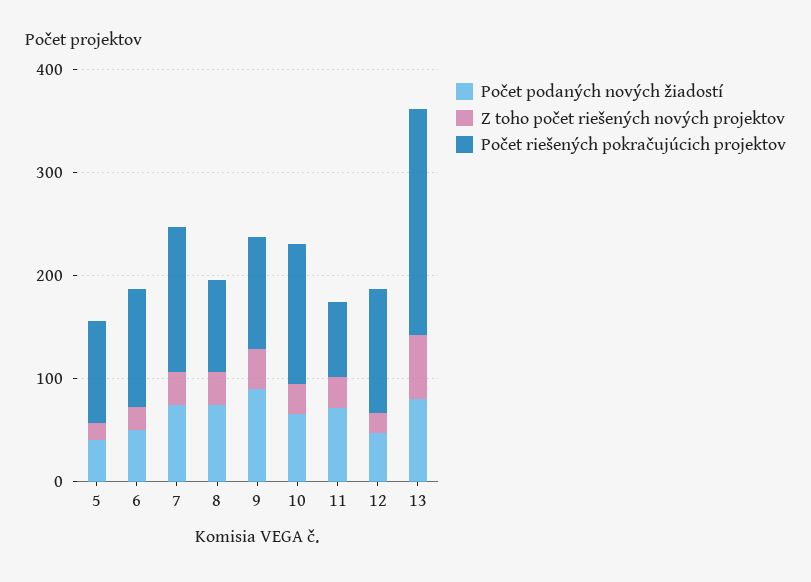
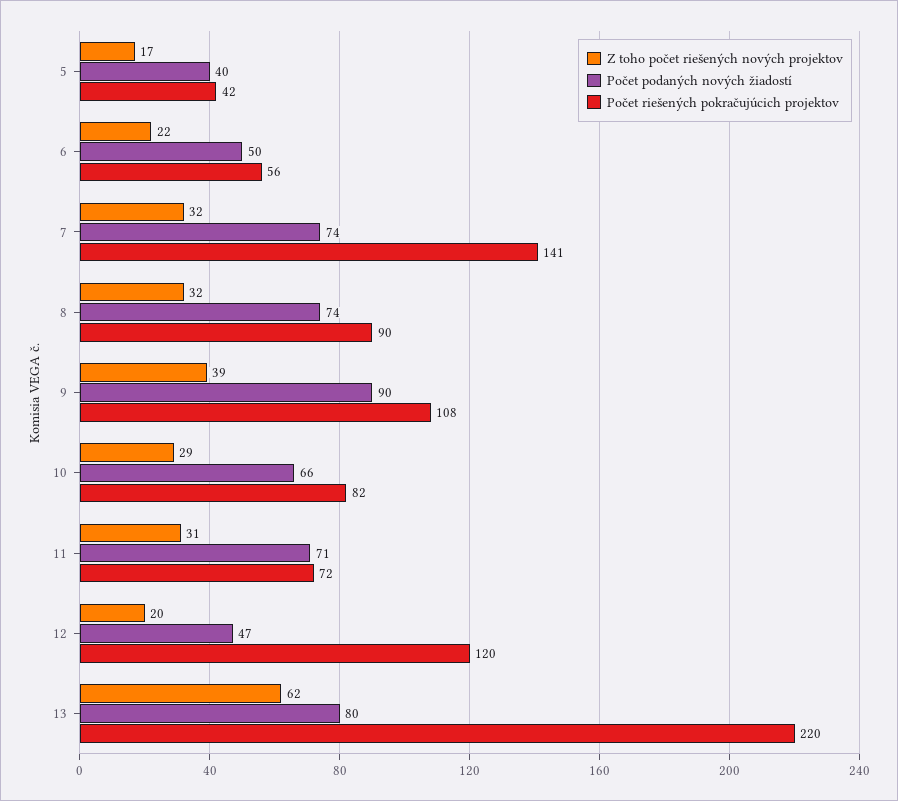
Počet riešených pokračujúcich projektov, 5: 100 -> 42
Počet riešených pokračujúcich projektov, 6: 120 -> 56
Počet riešených pokračujúcich projektov, 10: 140 -> 82

